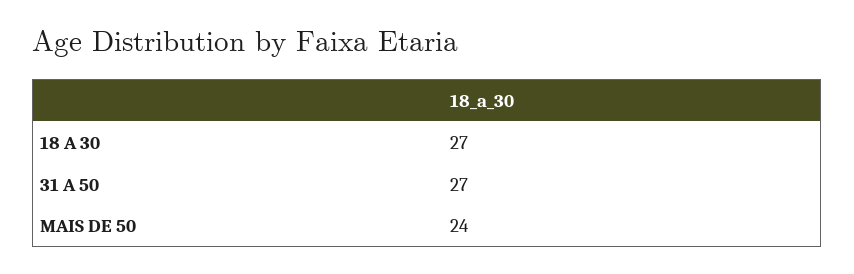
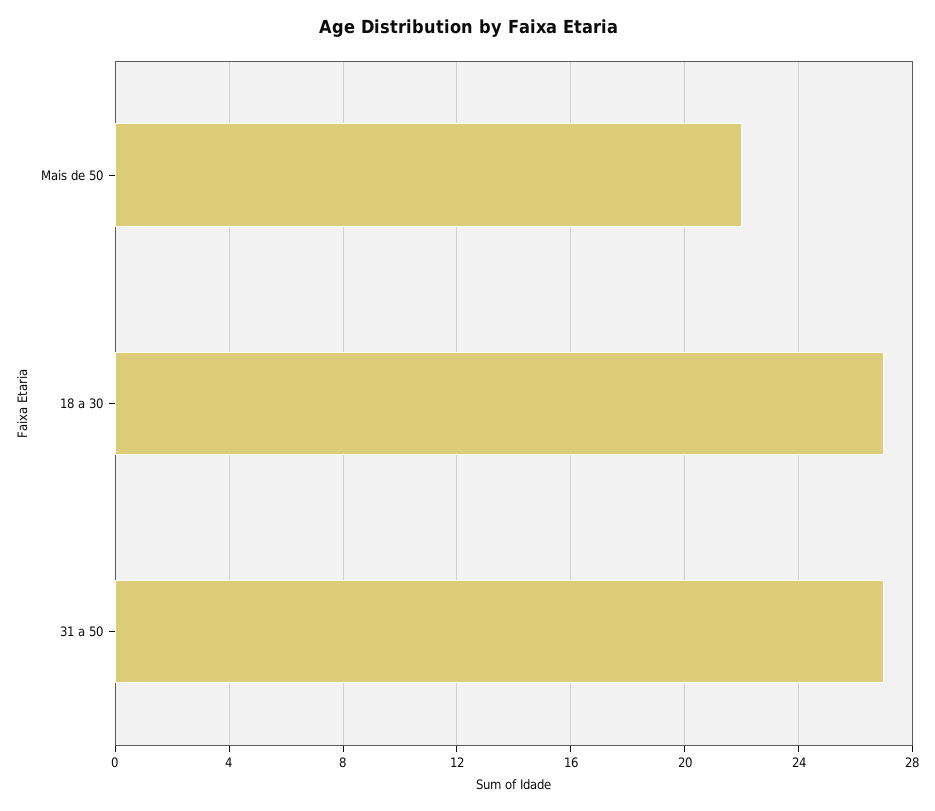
MAIS DE 50: 24 -> 22

